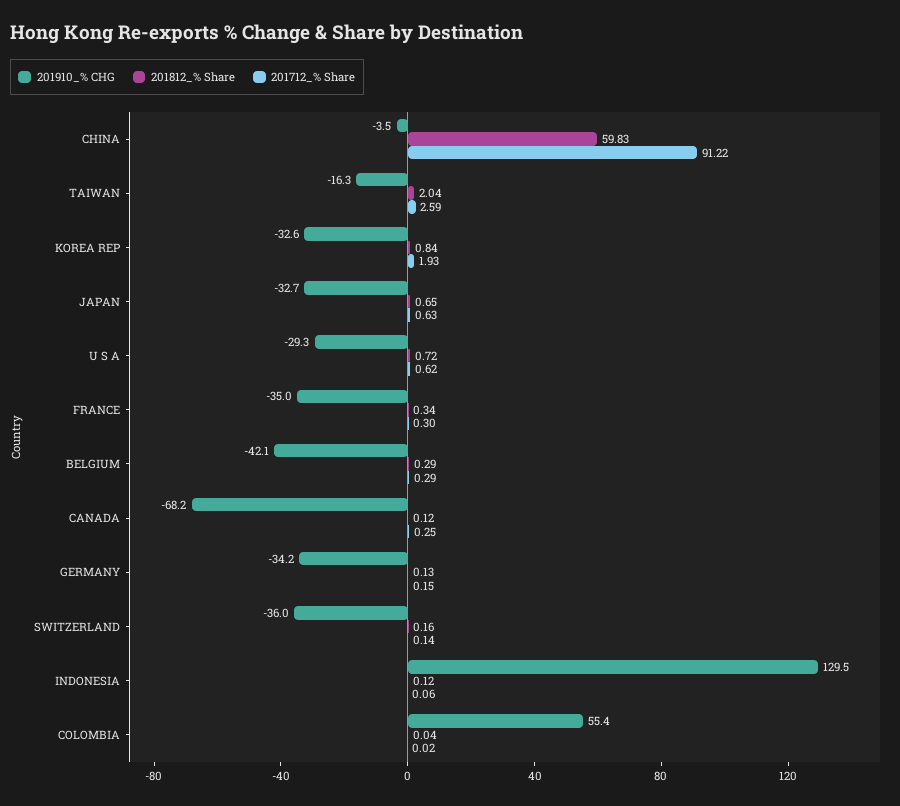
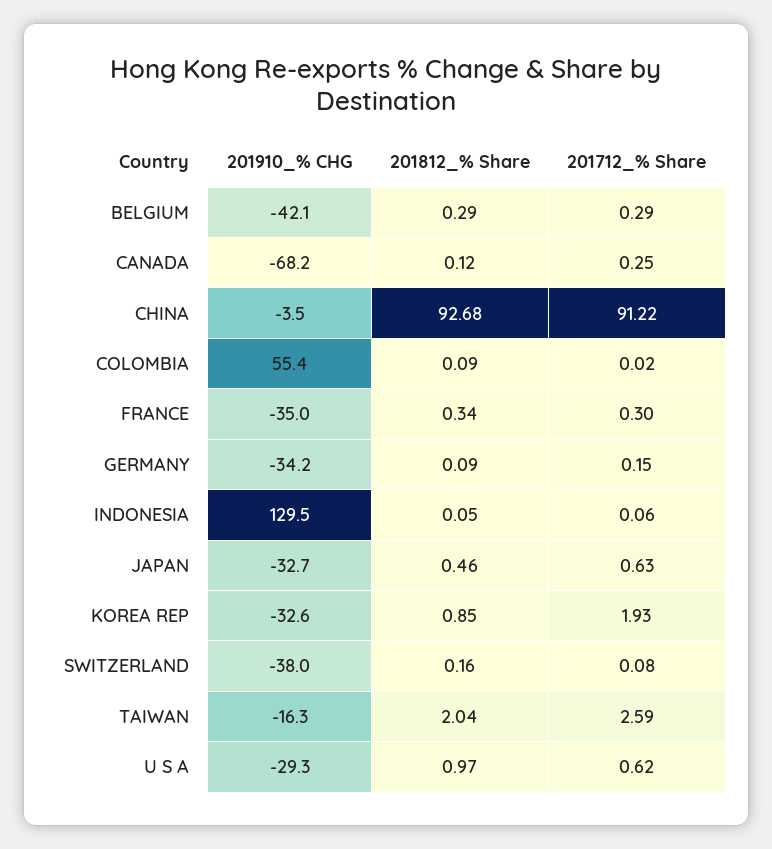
201812_% Share, CHINA: 59.83 -> 92.68
201812_% Share, KOREA REP: 0.84 -> 0.85
201812_% Share, JAPAN: 0.65 -> 0.46
201812_% Share, U S A: 0.72 -> 0.97
201812_% Share, GERMANY: 0.13 -> 0.09
201910_% CHG, SWITZERLAND: -36 -> -38
201712_% Share, SWITZERLAND: 0.14 -> 0.08
201812_% Share, INDONESIA: 0.12 -> 0.05
201812_% Share, COLOMBIA: 0.04 -> 0.09

